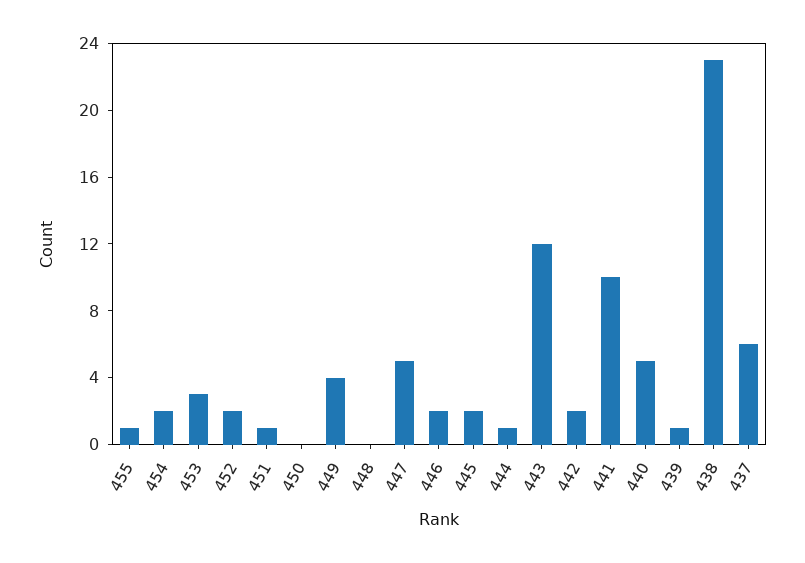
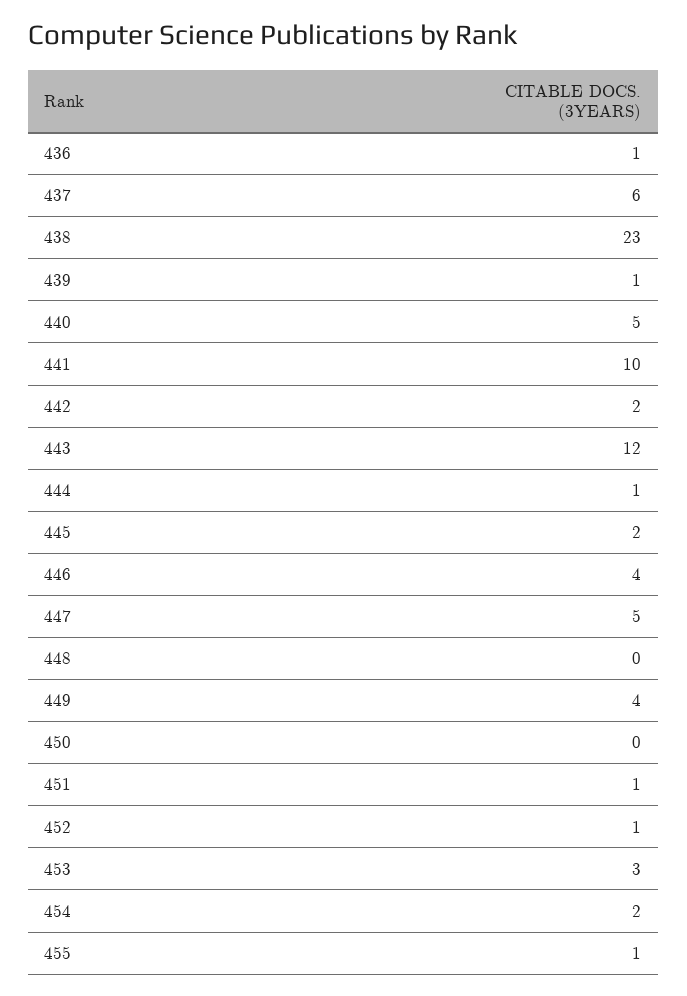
452: 2 -> 1
446: 2 -> 4
436: none -> 1

